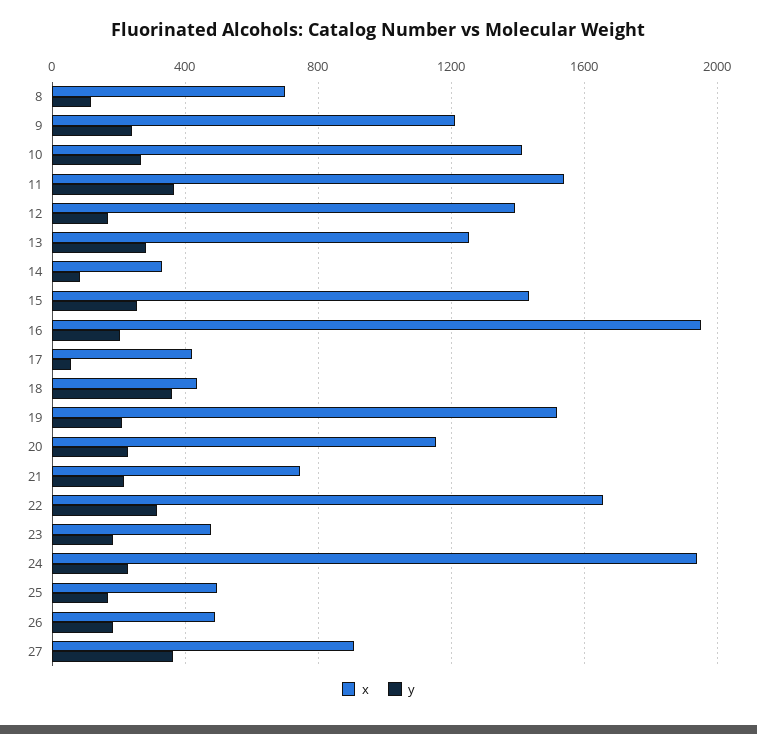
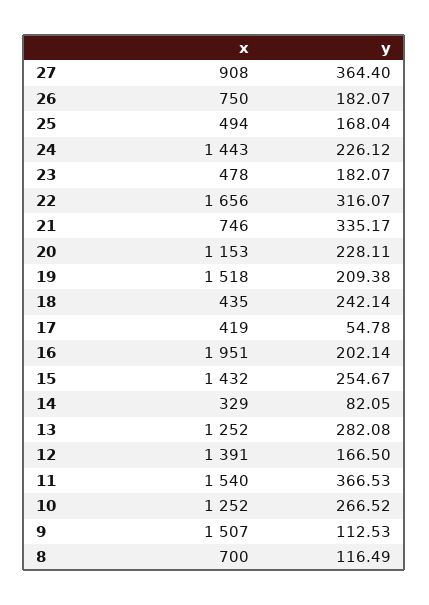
x, 9: 1200 -> 1507
y, 9: 250 -> 112.53
x, 10: 1400 -> 1252
y, 18: 350 -> 242.14
y, 21: 200 -> 335.17
x, 24: 1950 -> 1443
x, 26: 500 -> 750

